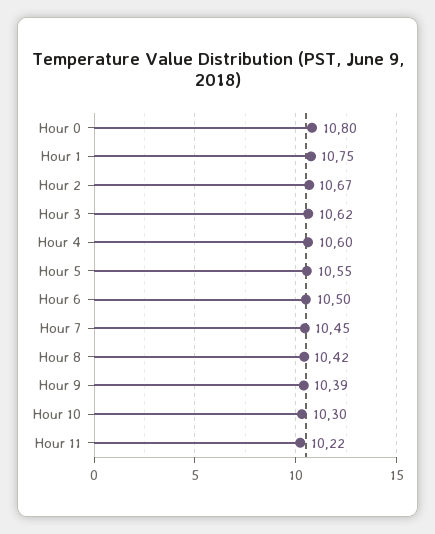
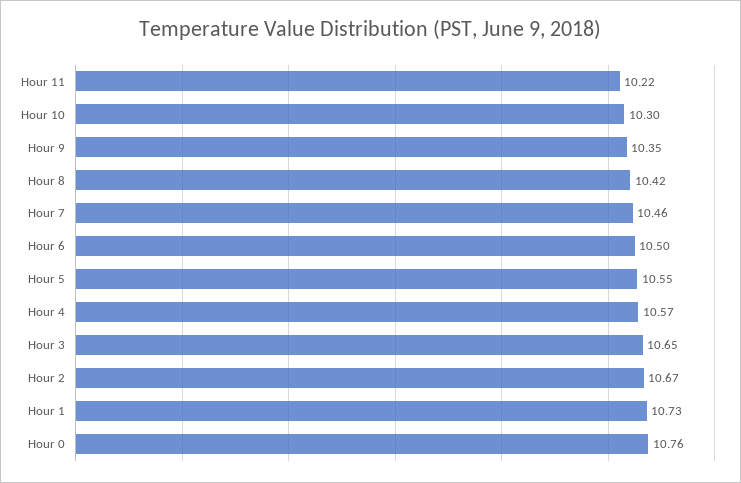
Hour 0: 10.8 -> 10.76
Hour 1: 10.75 -> 10.73
Hour 3: 10.62 -> 10.65
Hour 4: 10.6 -> 10.57
Hour 7: 10.45 -> 10.46
Hour 9: 10.39 -> 10.35

